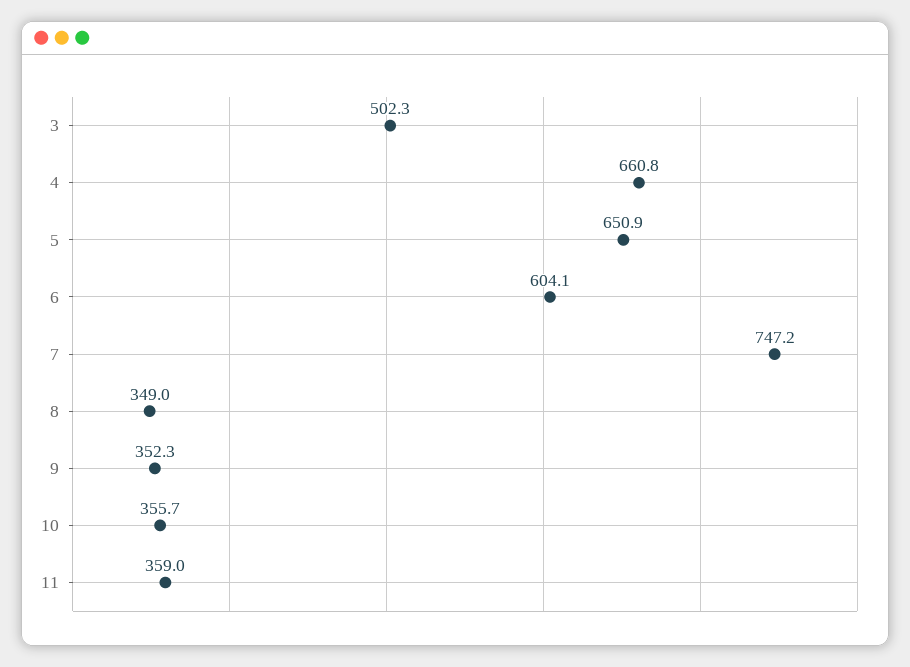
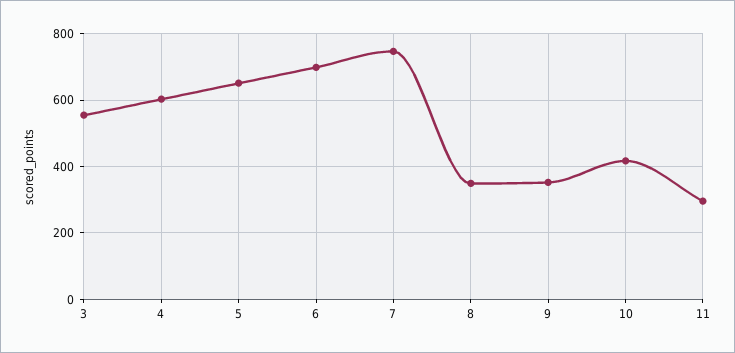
3: 502.3 -> 560
4: 660.8 -> 600
6: 604.1 -> 700
10: 355.7 -> 420
11: 359 -> 300

